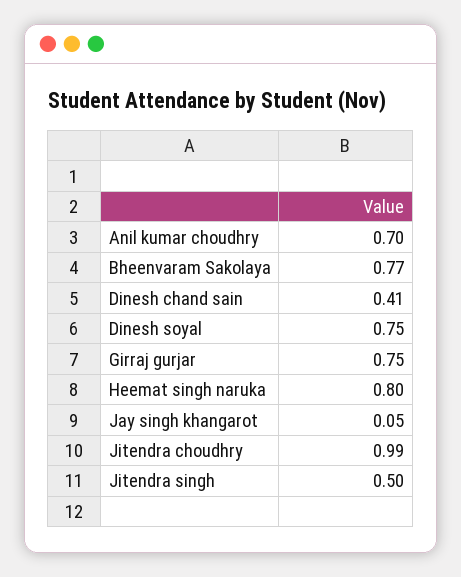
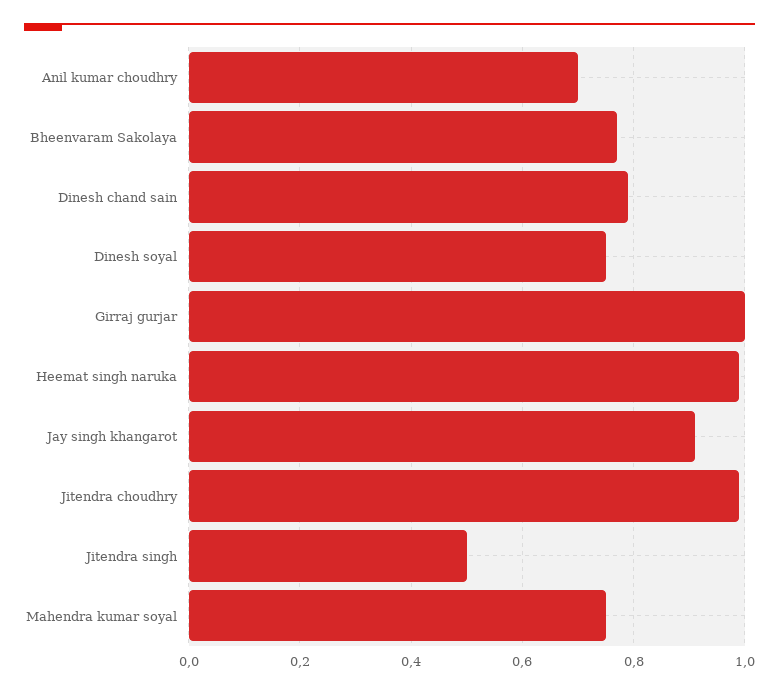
Dinesh chand sain: 0.41 -> 0.8
Girraj gurjar: 0.75 -> 1
Heemat singh naruka: 0.8 -> 1
Jay singh khangarot: 0.05 -> 0.9
Mahendra kumar soyal: none -> 0.75

